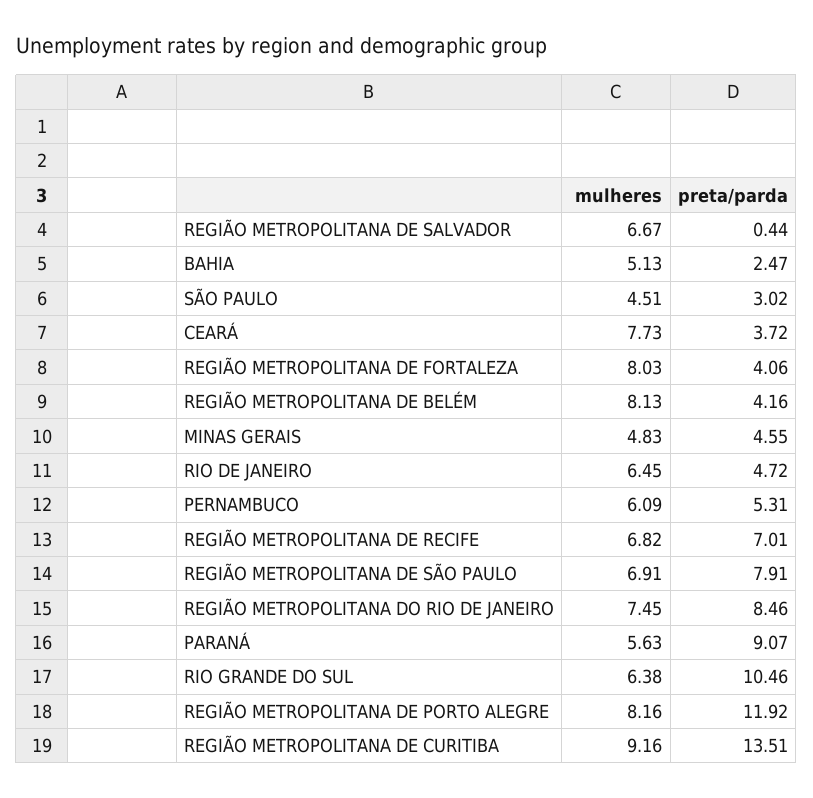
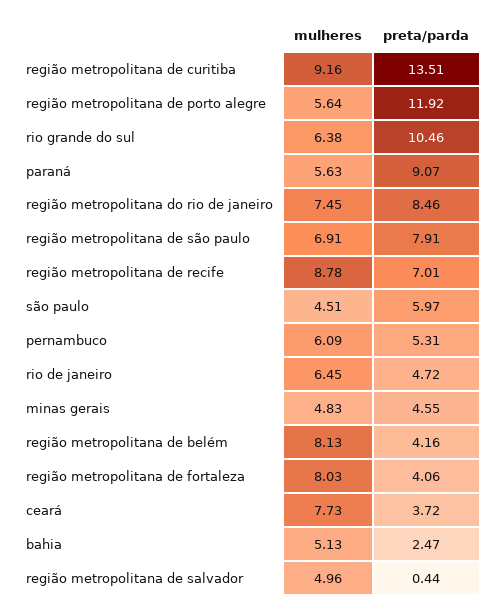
mulheres, REGIÃO METROPOLITANA DE SALVADOR: 6.67 -> 4.96
preta/parda, SÃO PAULO: 3.02 -> 5.97
mulheres, REGIÃO METROPOLITANA DE RECIFE: 6.82 -> 8.78
mulheres, REGIÃO METROPOLITANA DE PORTO ALEGRE: 8.16 -> 5.64

